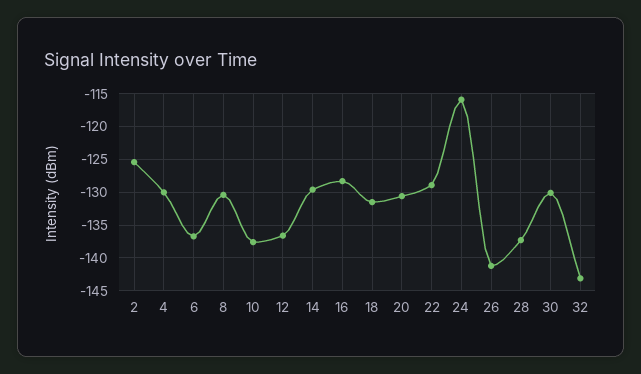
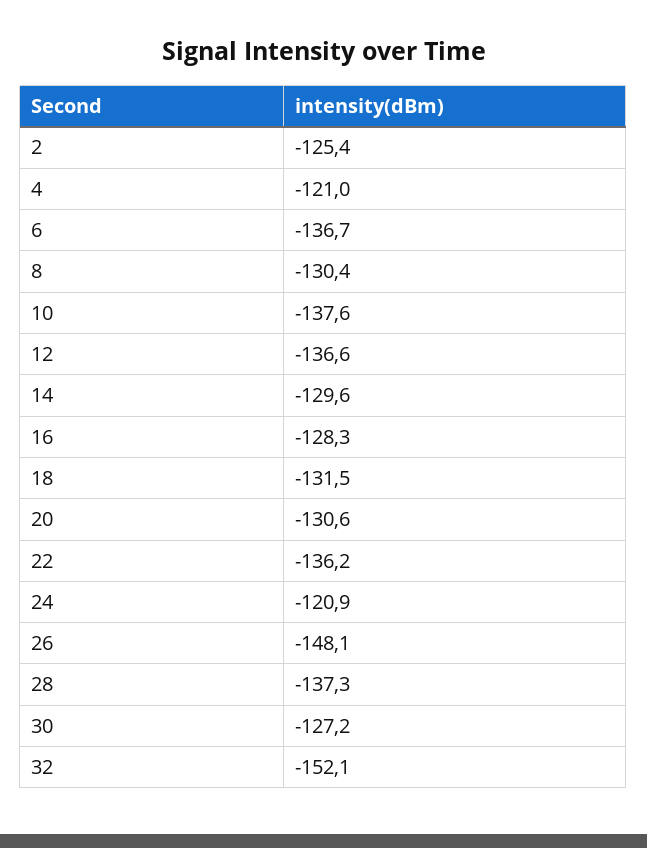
4: -130 -> -121
22: -129 -> -136.2
24: -116 -> -120.9
26: -141 -> -148.1
30: -130 -> -127.2
32: -143 -> -152.1

